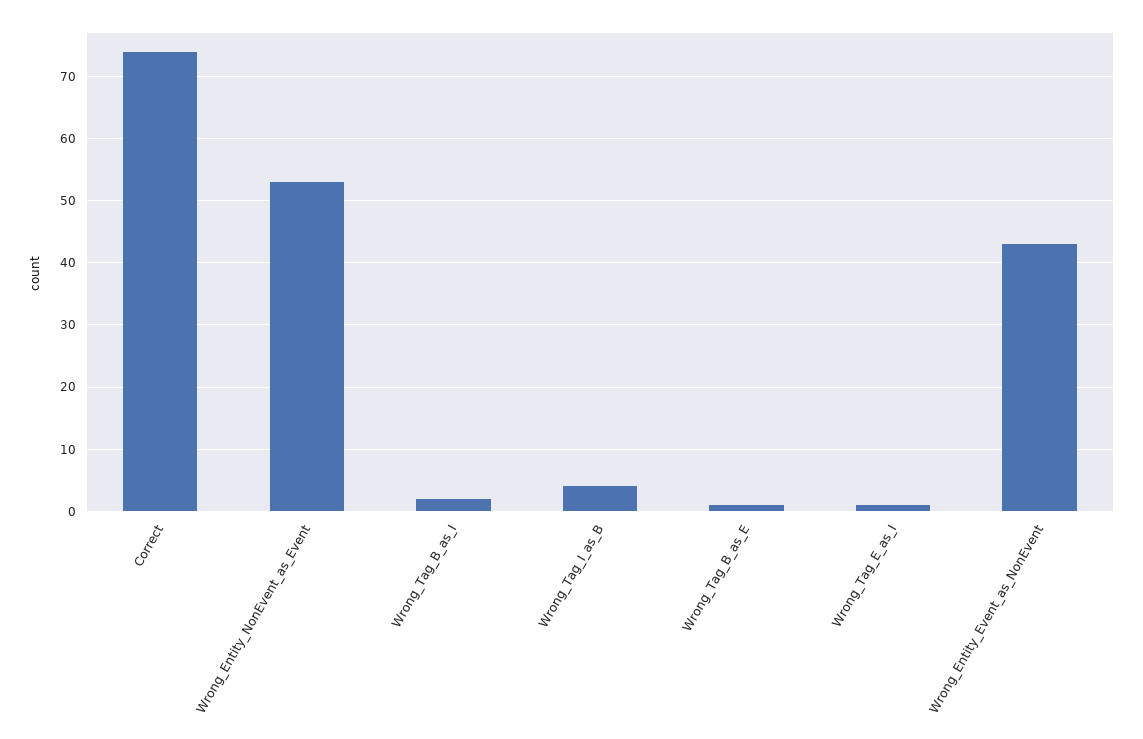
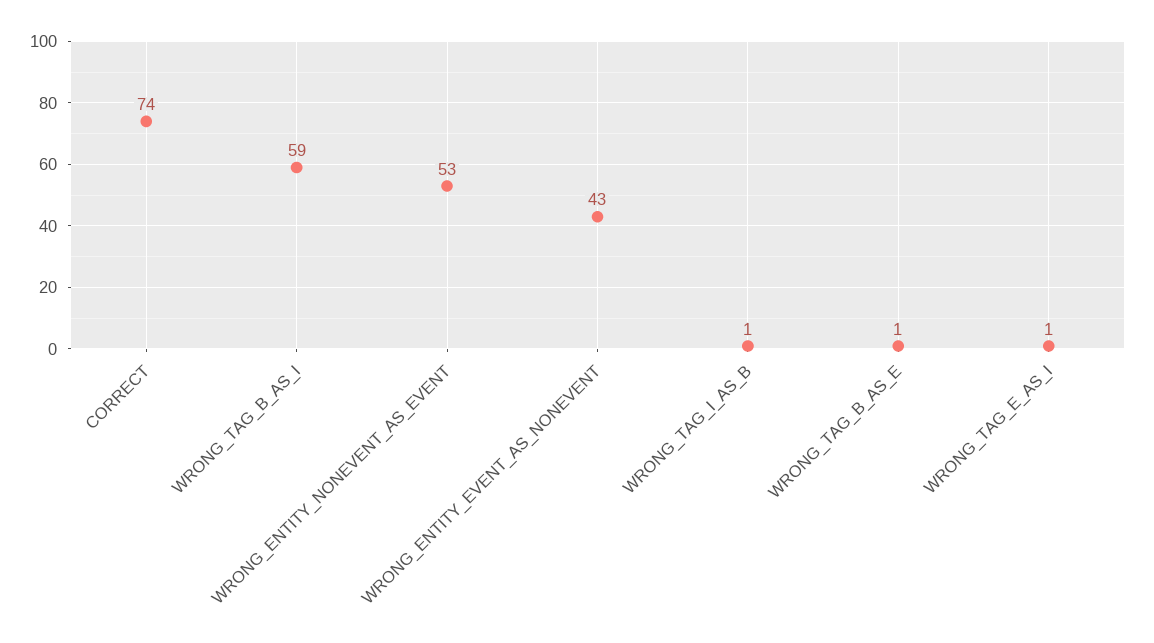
Wrong_Tag_B_as_I: 2 -> 59
Wrong_Tag_I_as_B: 4 -> 1

